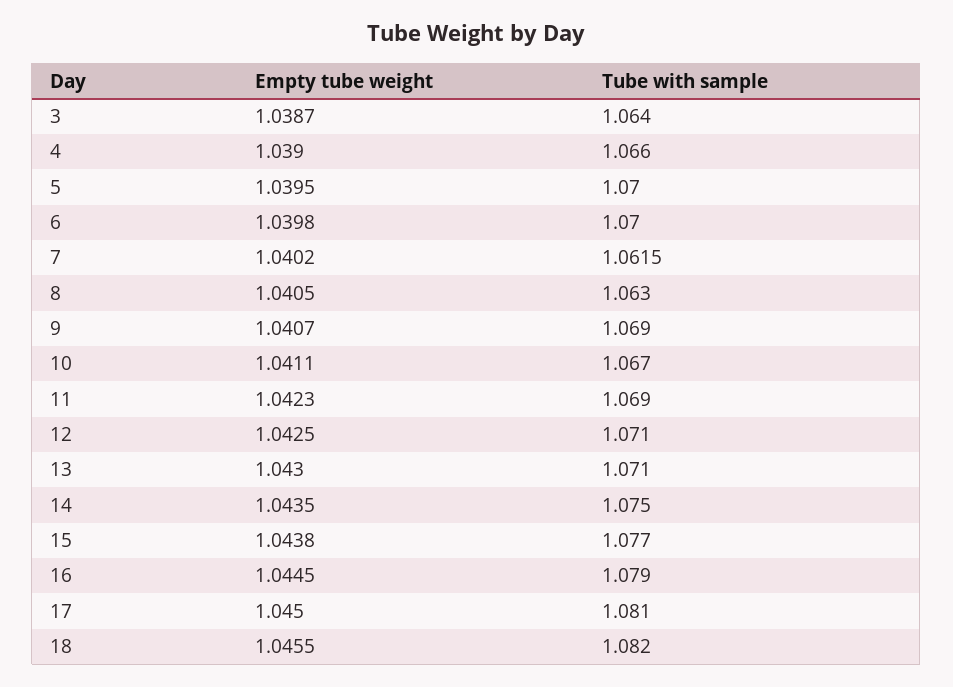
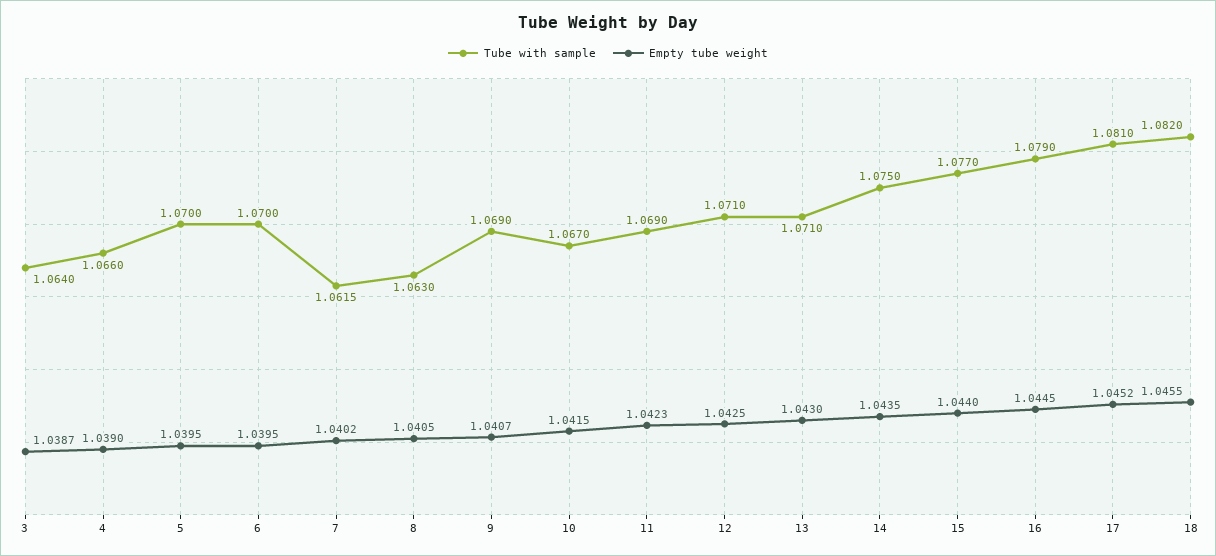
Empty tube weight, 6: 1.0398 -> 1.0395
Empty tube weight, 10: 1.0411 -> 1.0415
Empty tube weight, 15: 1.0438 -> 1.044
Empty tube weight, 17: 1.045 -> 1.0452

